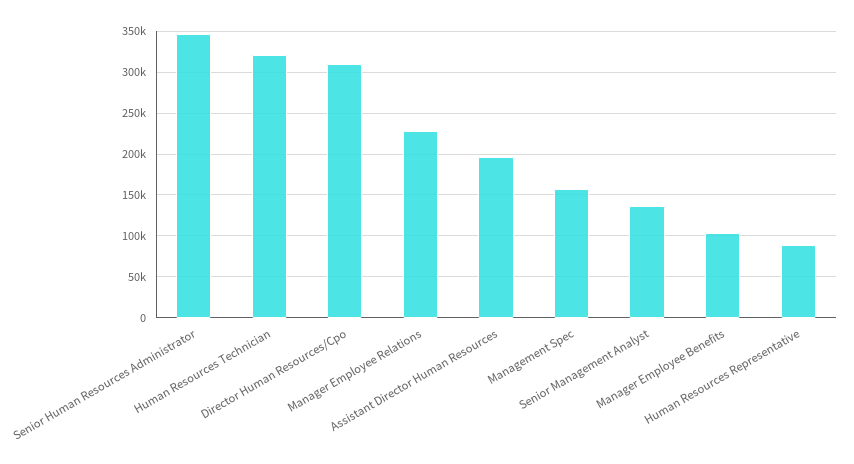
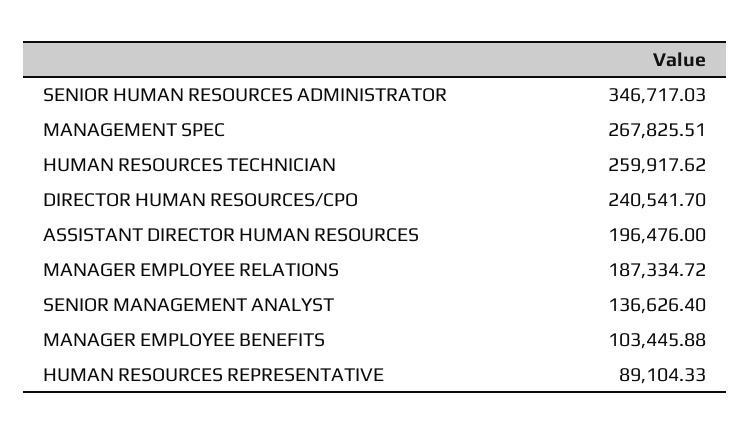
Human Resources Technician: 320000 -> 259917.62
Director Human Resources/Cpo: 310000 -> 240541.7
Manager Employee Relations: 230000 -> 187334.72
Management Spec: 160000 -> 267825.51

